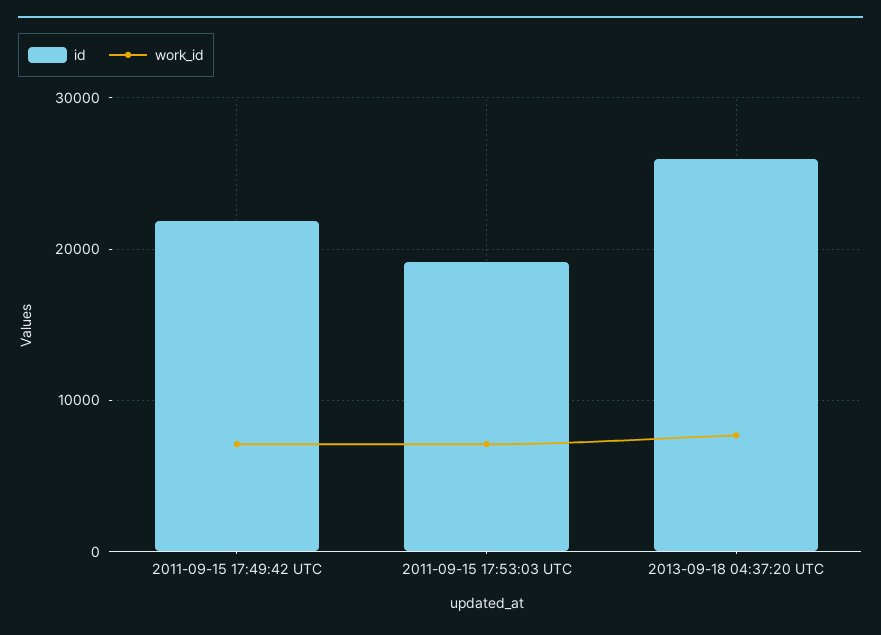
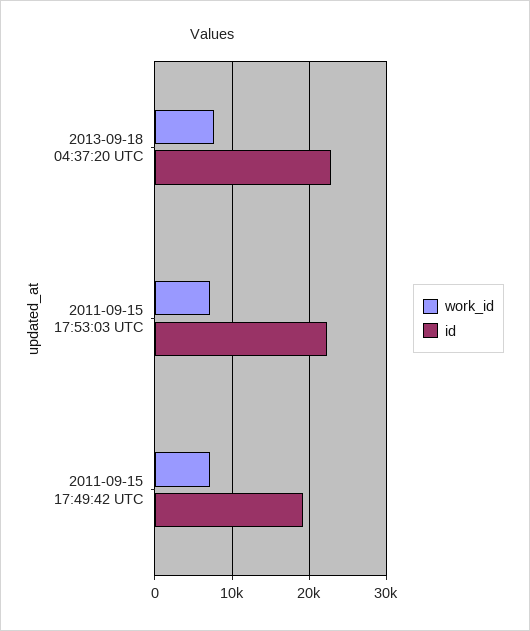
id, 2011-09-15 17:49:42 UTC: 22000 -> 19000
id, 2011-09-15 17:53:03 UTC: 19000 -> 22000
id, 2013-09-18 04:37:20 UTC: 26000 -> 23000

